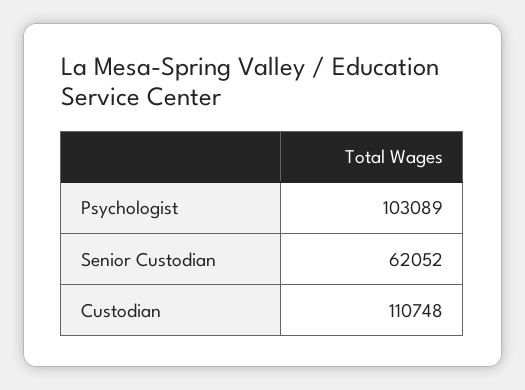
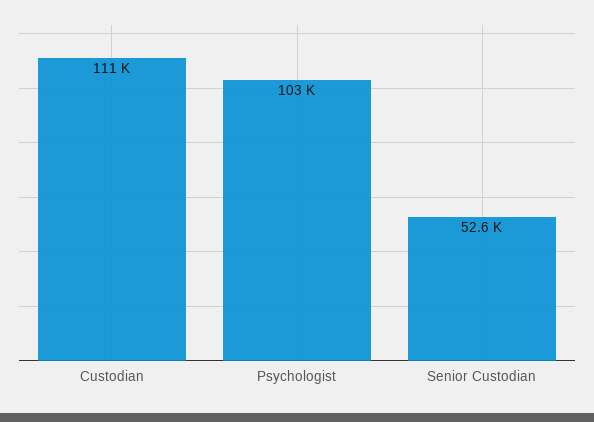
Senior Custodian: 62052 -> 52600

